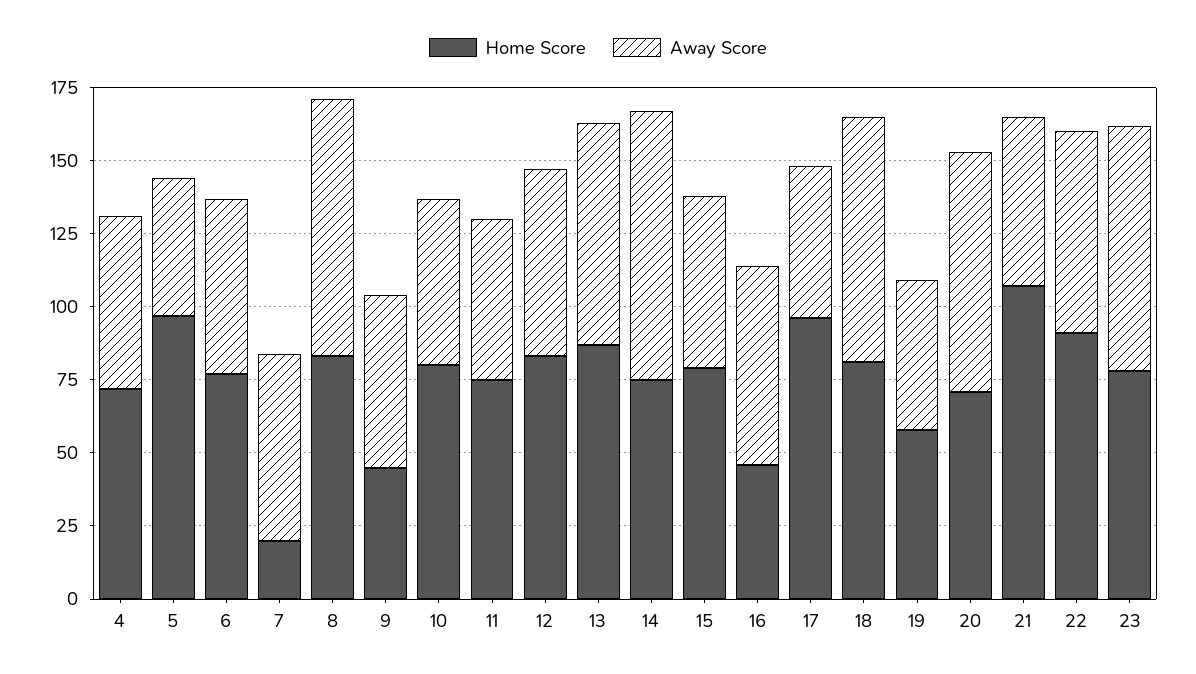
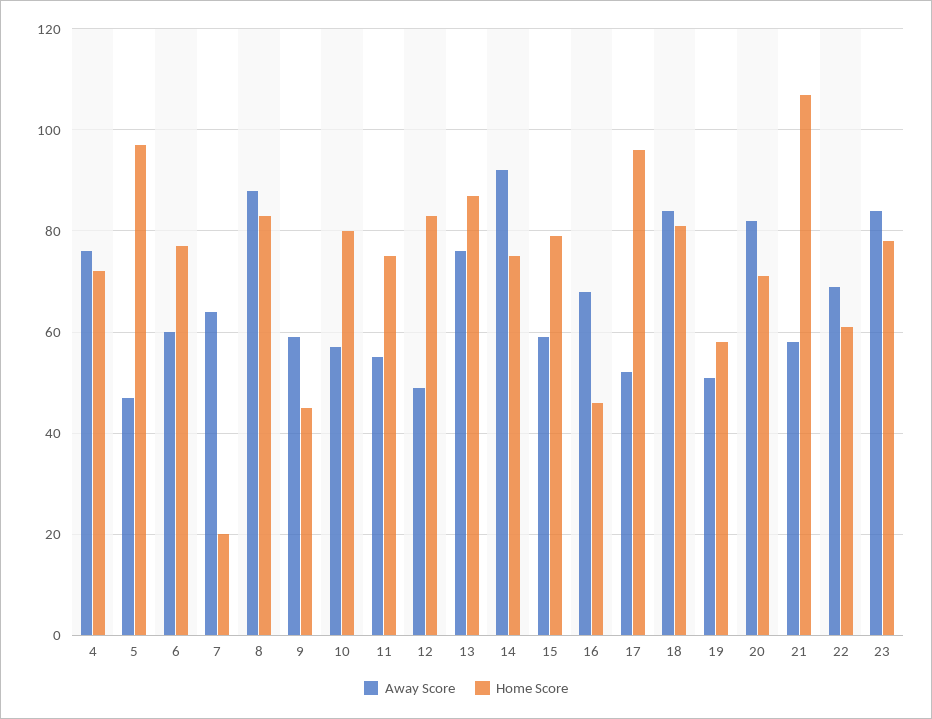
Away Score, 4: 60 -> 75
Away Score, 12: 65 -> 50
Home Score, 22: 90 -> 60

